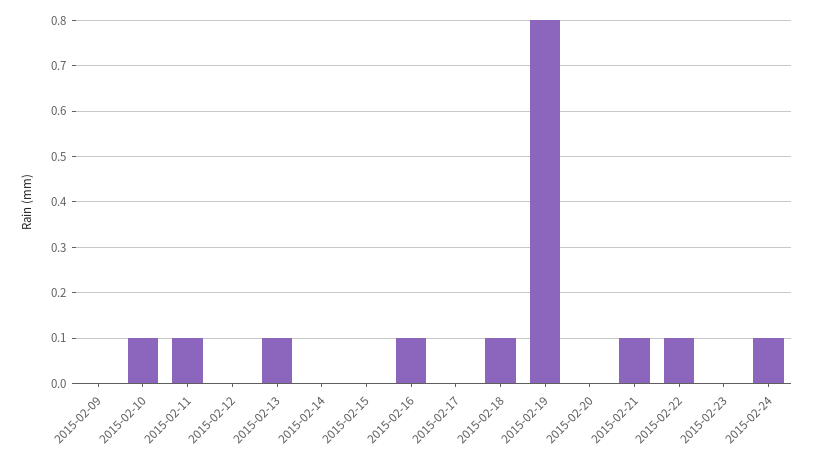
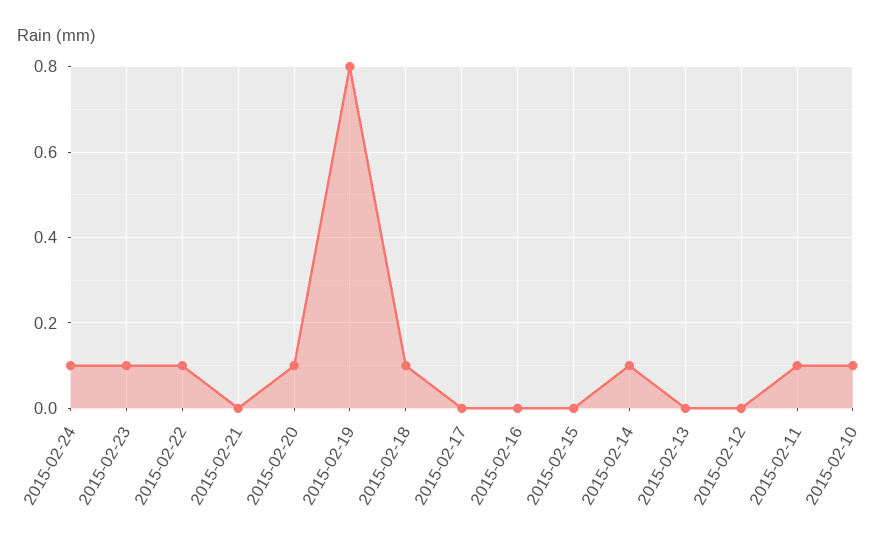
2015-02-09: 0 -> none
2015-02-13: 0.1 -> 0
2015-02-14: 0 -> 0.1
2015-02-16: 0.1 -> 0
2015-02-20: 0 -> 0.1
2015-02-21: 0.1 -> 0
2015-02-23: 0 -> 0.1

